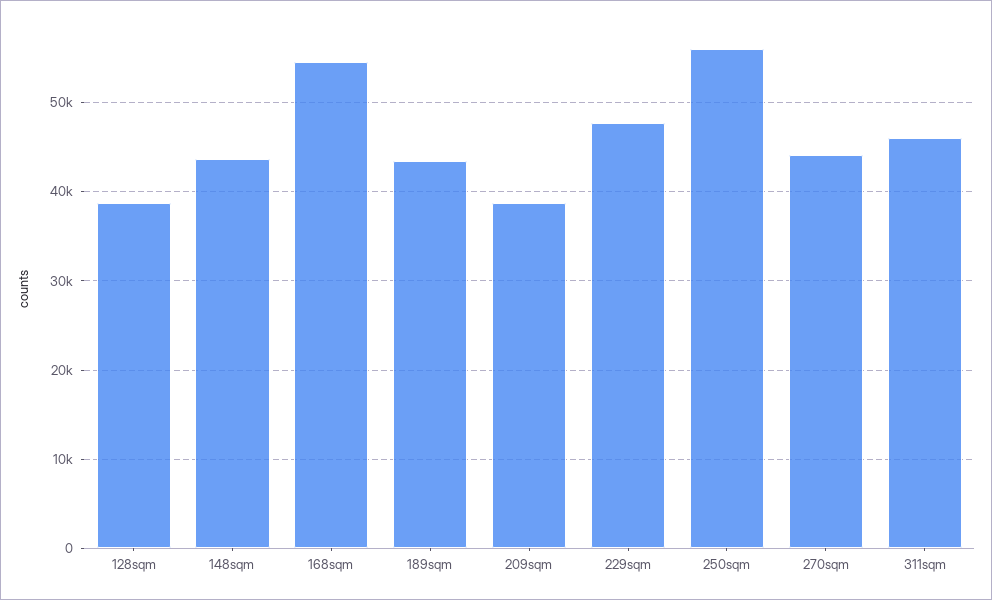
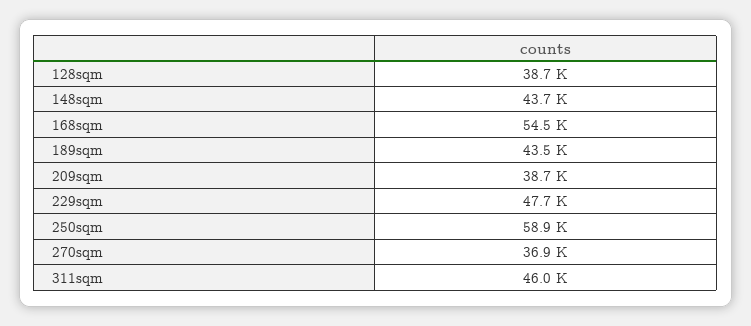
250sqm: 56000 -> 58900
270sqm: 44000 -> 36900

